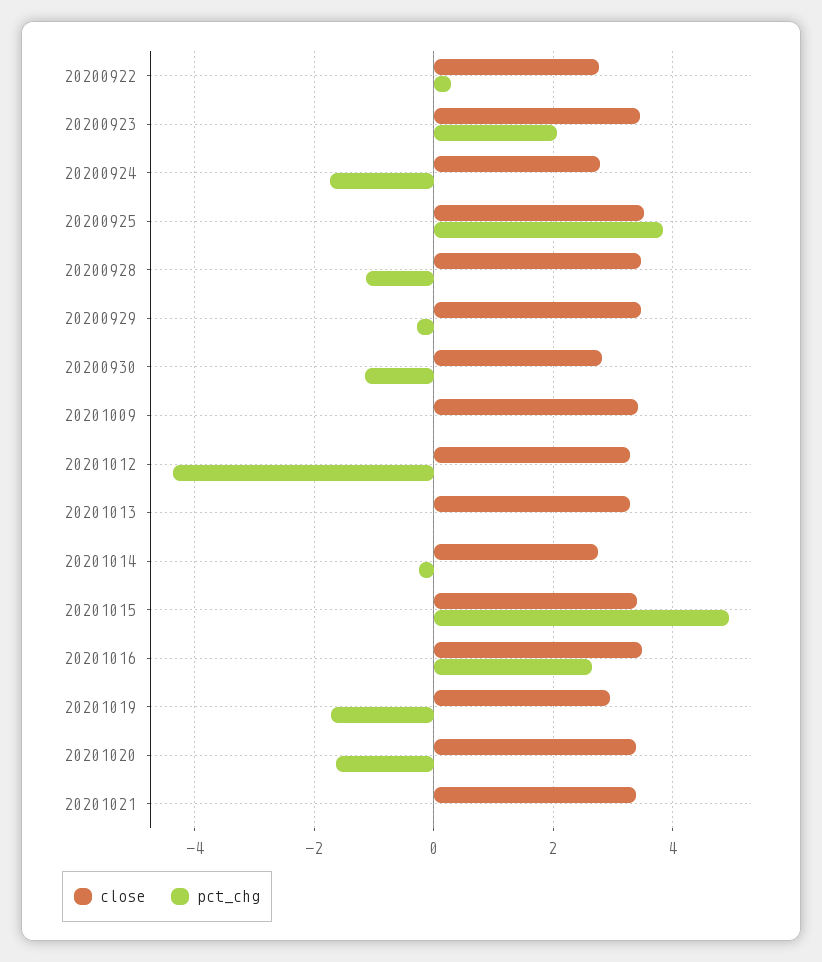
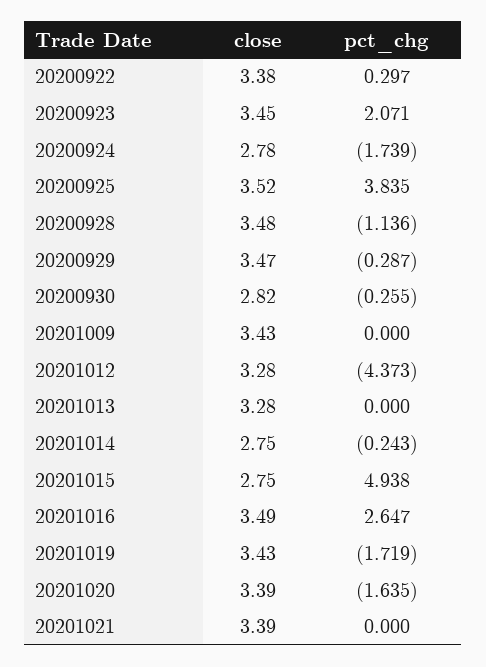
close, 20200922: 2.8 -> 3.38
pct_chg, 20200930: -1.2 -> -0.255
close, 20201015: 3.4 -> 2.75
close, 20201019: 3 -> 3.43

